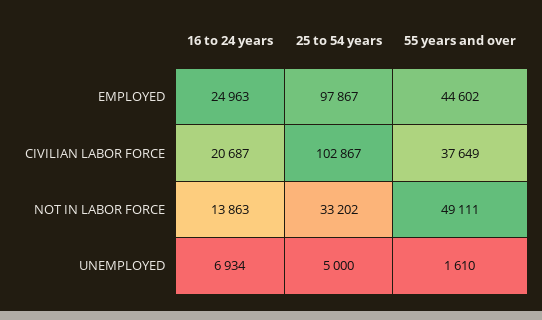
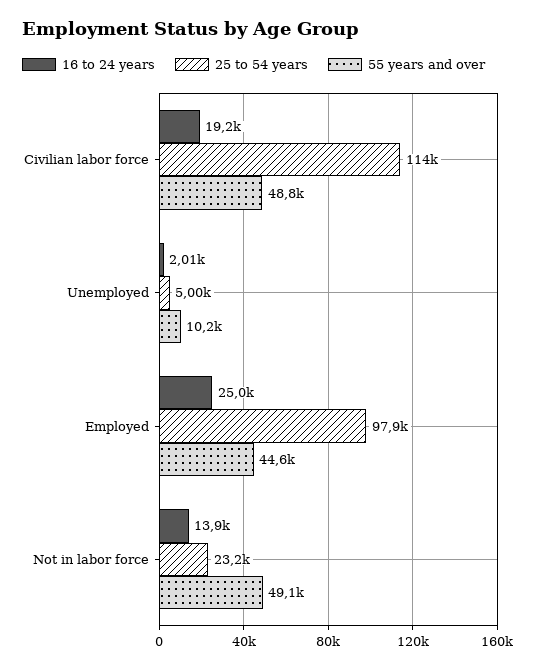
16 to 24 years, CIVILIAN LABOR FORCE: 20687 -> 19200
25 to 54 years, CIVILIAN LABOR FORCE: 102867 -> 114000
55 years and over, CIVILIAN LABOR FORCE: 37649 -> 48800
25 to 54 years, NOT IN LABOR FORCE: 33202 -> 23200
16 to 24 years, UNEMPLOYED: 6934 -> 2010
55 years and over, UNEMPLOYED: 1610 -> 10200

